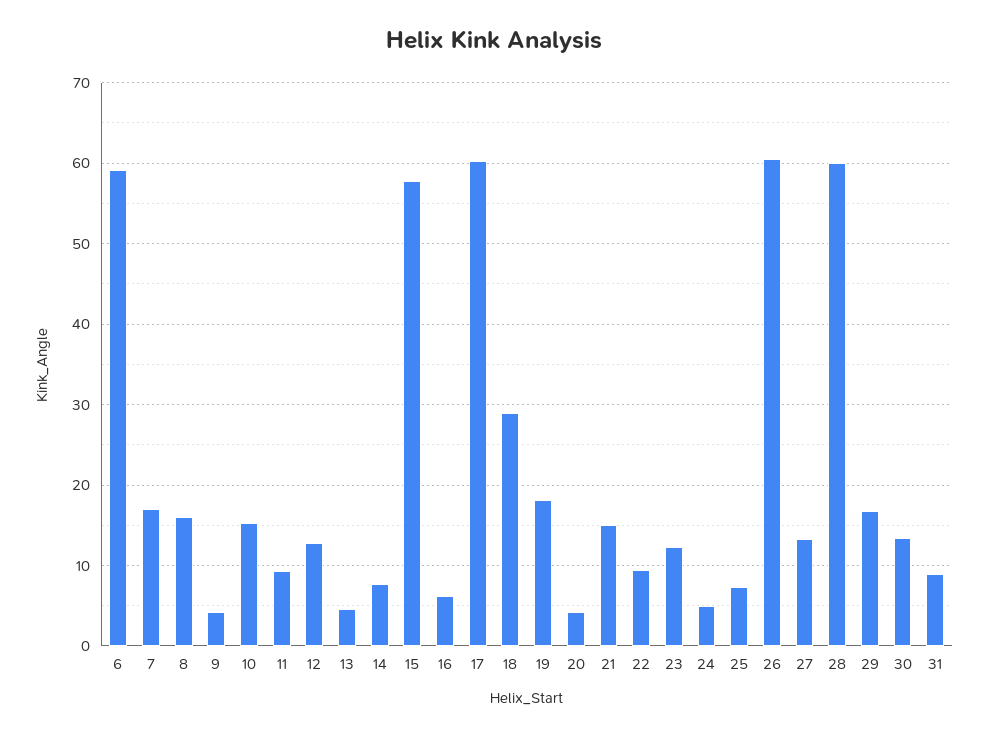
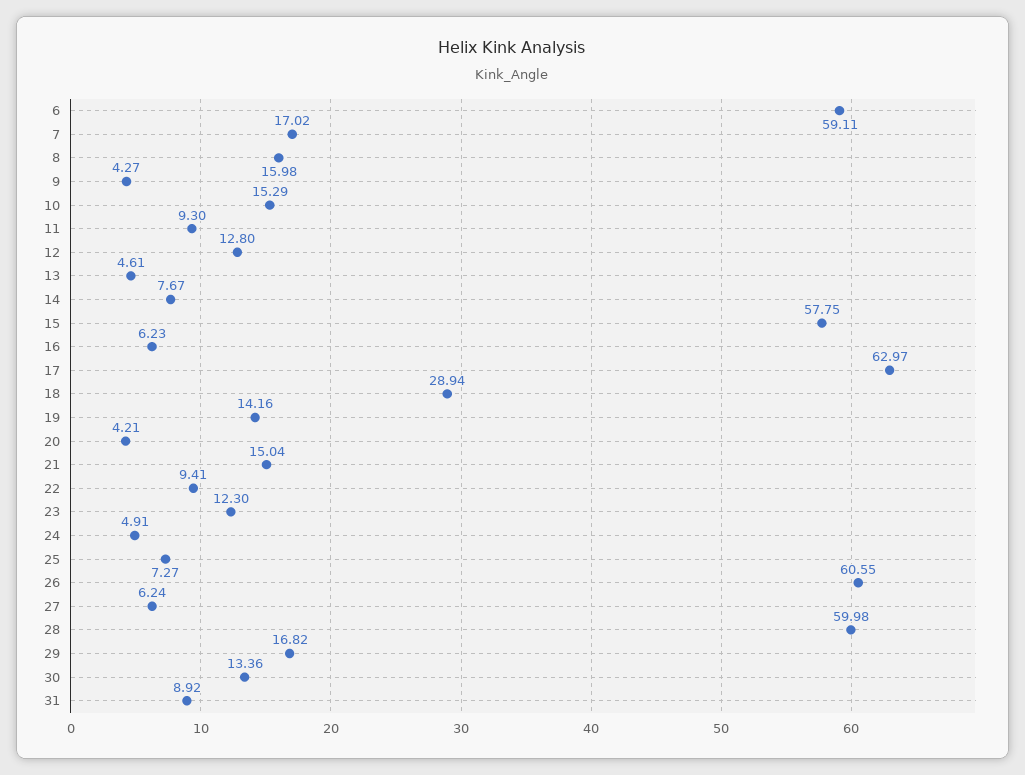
17: 60 -> 62.97
19: 18 -> 14.16
27: 13 -> 6.24

